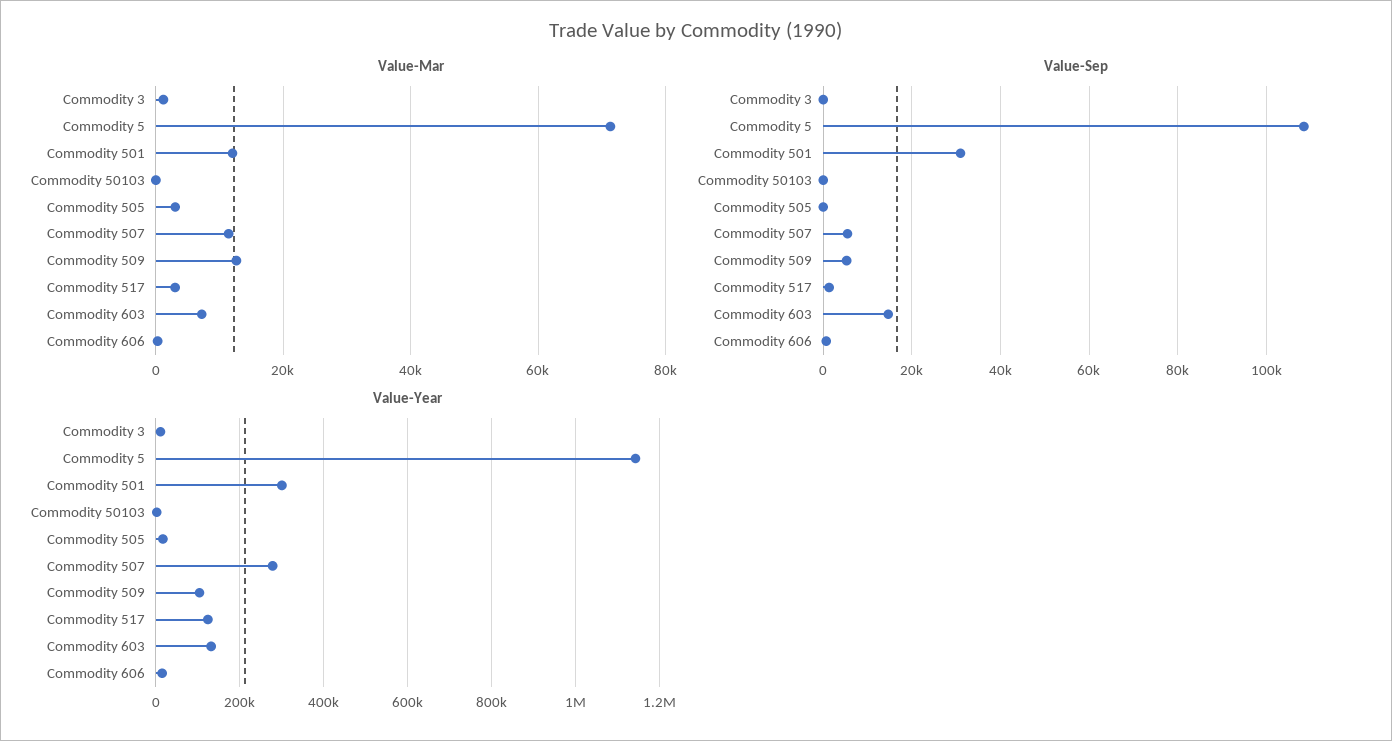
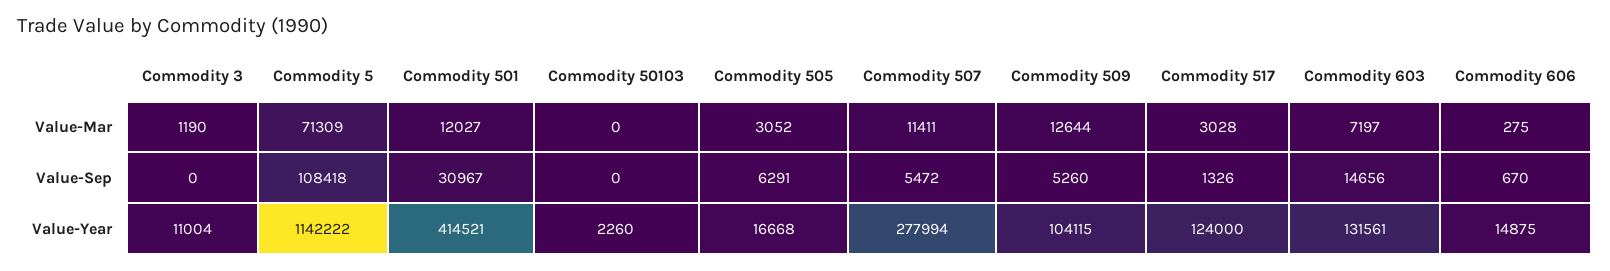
Value-Sep, Commodity 505: 0 -> 6291
Value-Year, Commodity 501: 300000 -> 414521

